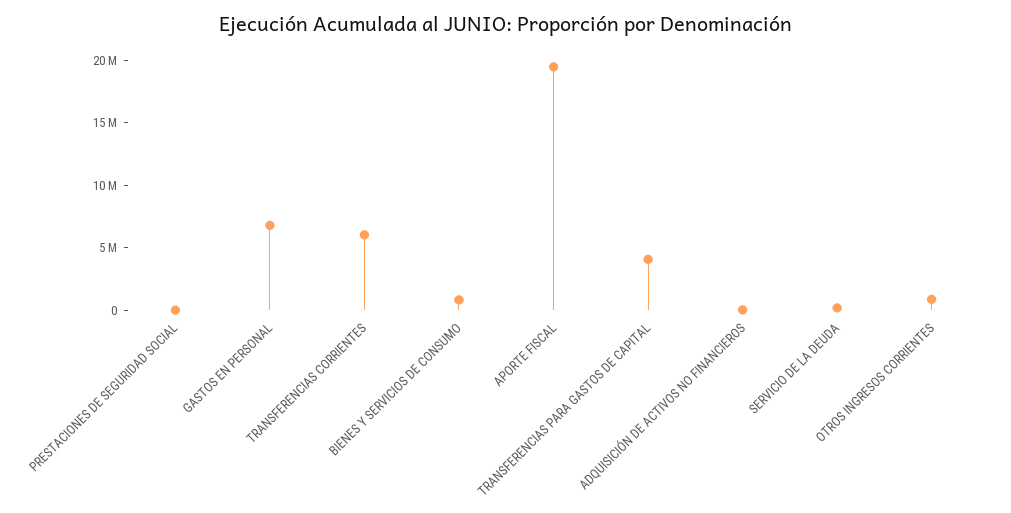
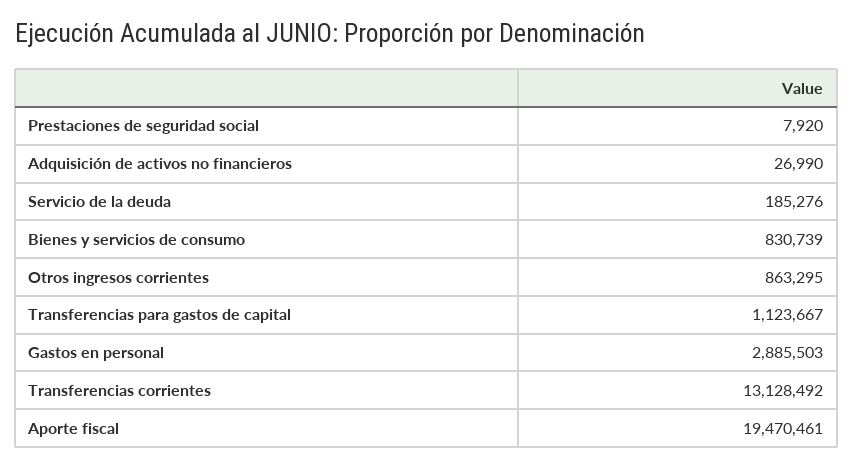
GASTOS EN PERSONAL: 7000000 -> 2885503
TRANSFERENCIAS CORRIENTES: 6000000 -> 13128492
TRANSFERENCIAS PARA GASTOS DE CAPITAL: 4000000 -> 1123667

